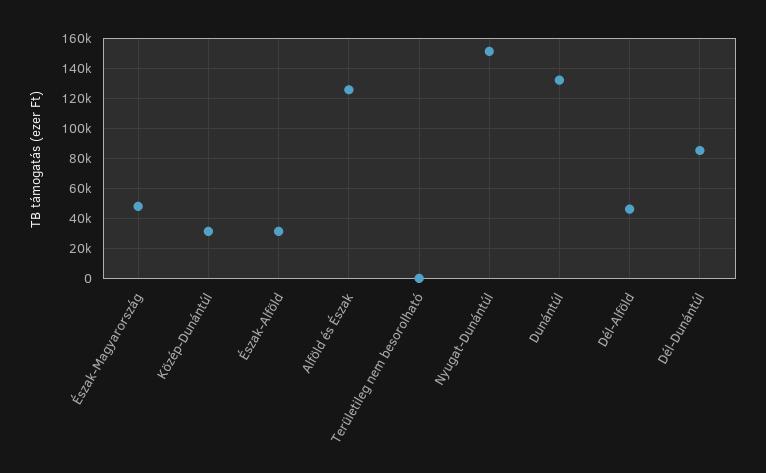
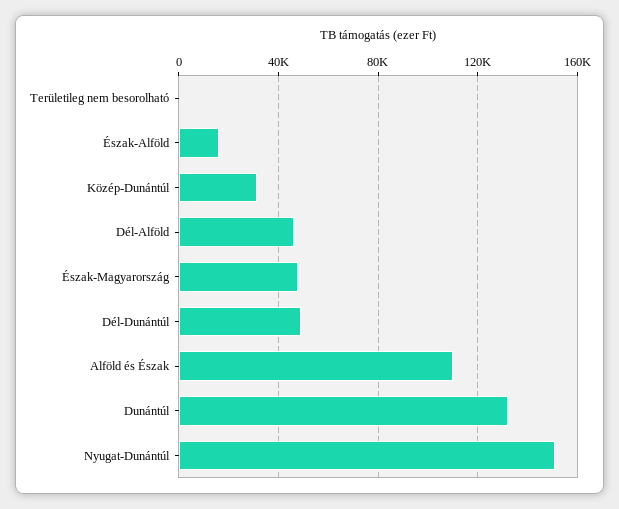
Észak-Alföld: 30000 -> 15000
Alföld és Észak: 125000 -> 110000
Dél-Dunántúl: 85000 -> 50000

